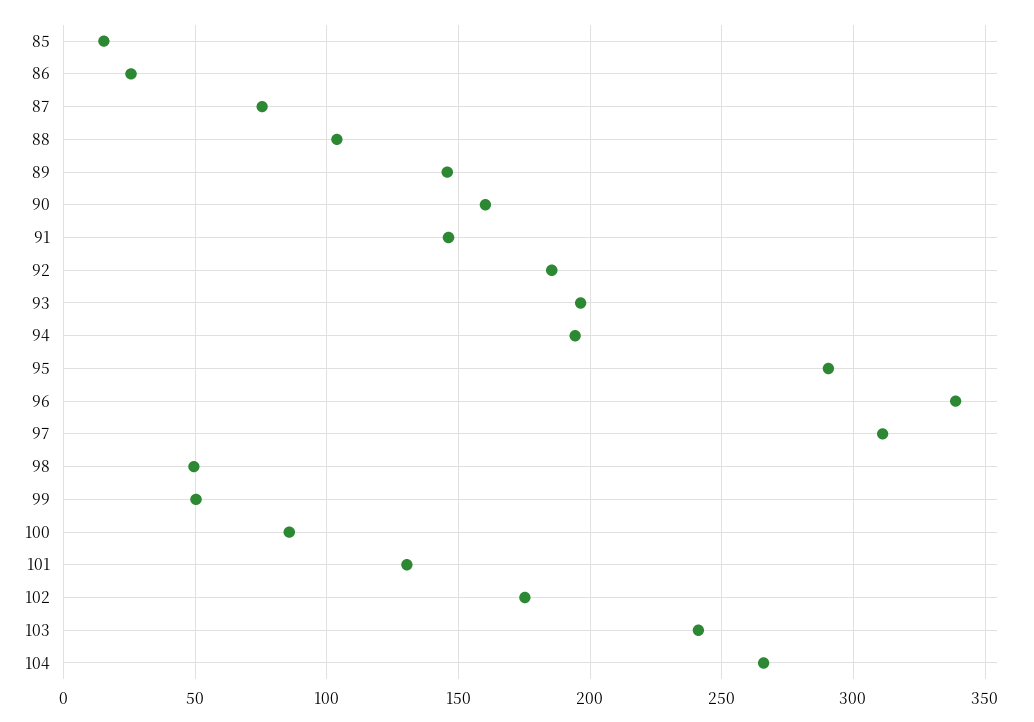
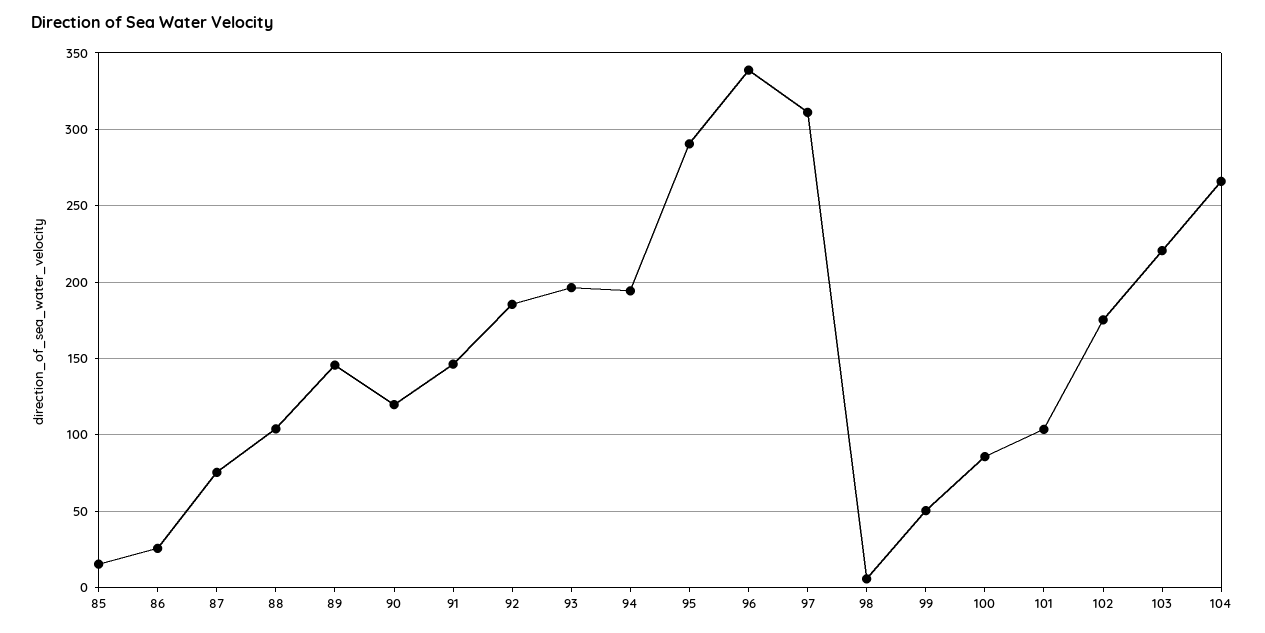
90: 160 -> 120
98: 50 -> 5
101: 130 -> 105
103: 240 -> 220

